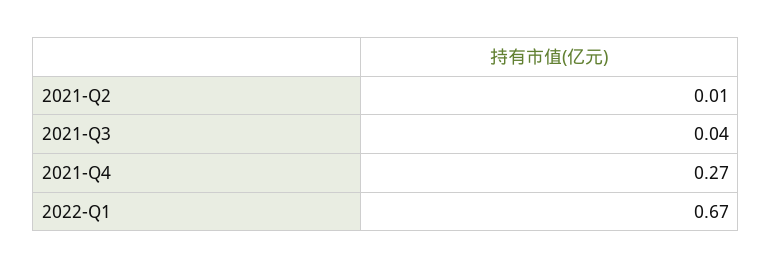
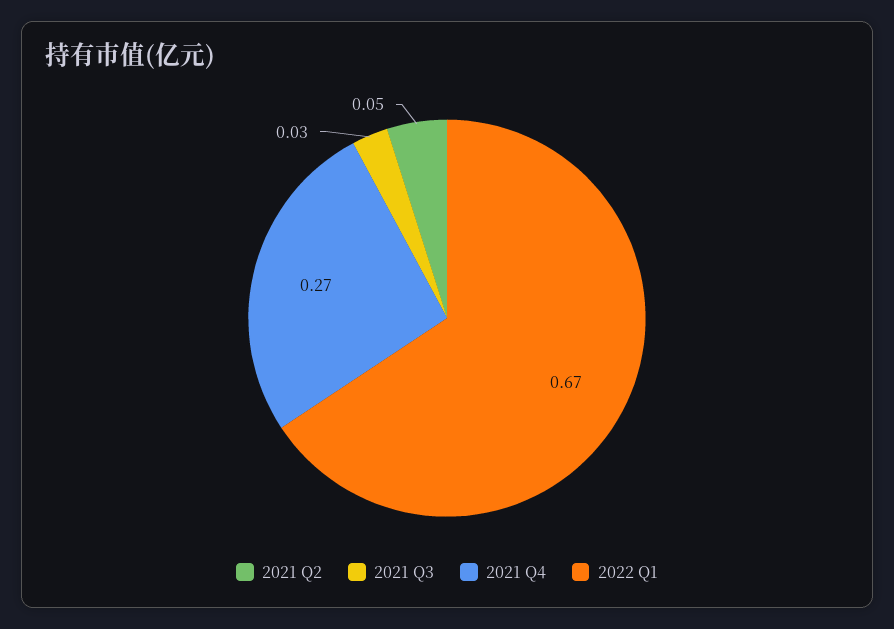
2021-Q2: 0.01 -> 0.05
2021-Q3: 0.04 -> 0.03

